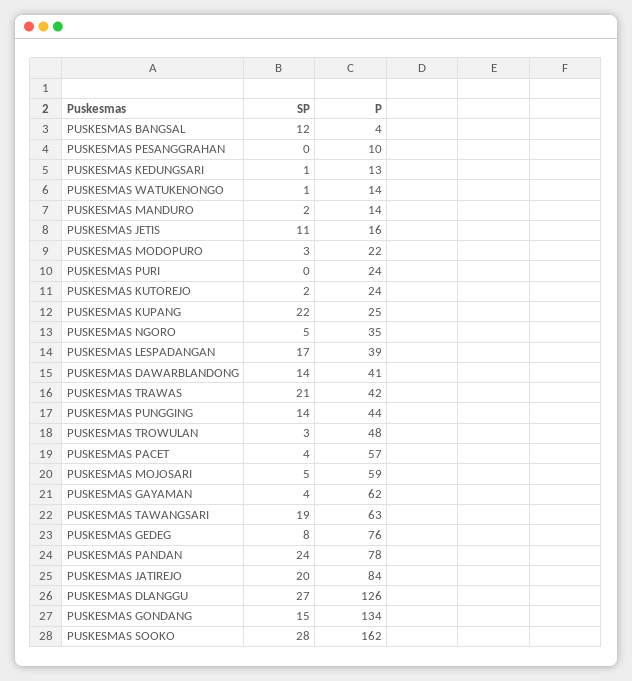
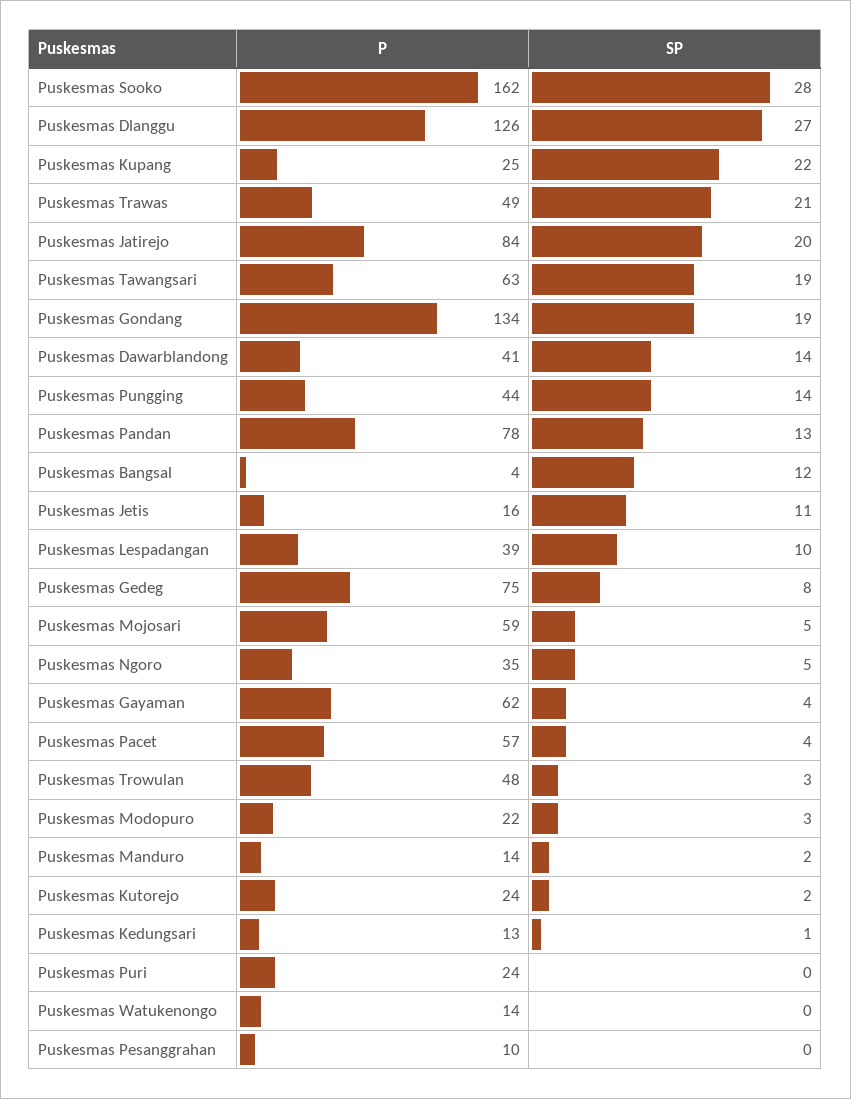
SP, PUSKESMAS WATUKENONGO: 1 -> 0
SP, PUSKESMAS LESPADANGAN: 17 -> 10
P, PUSKESMAS TRAWAS: 42 -> 49
P, PUSKESMAS GEDEG: 76 -> 75
SP, PUSKESMAS PANDAN: 24 -> 13
SP, PUSKESMAS GONDANG: 15 -> 19

